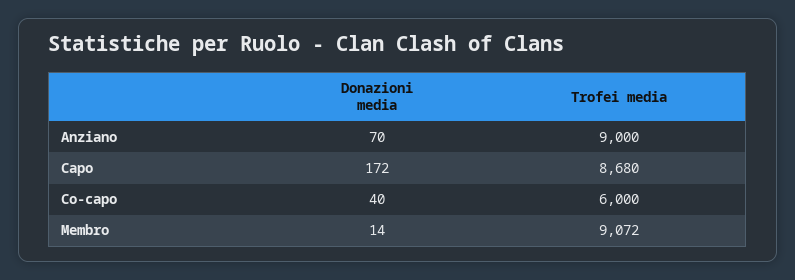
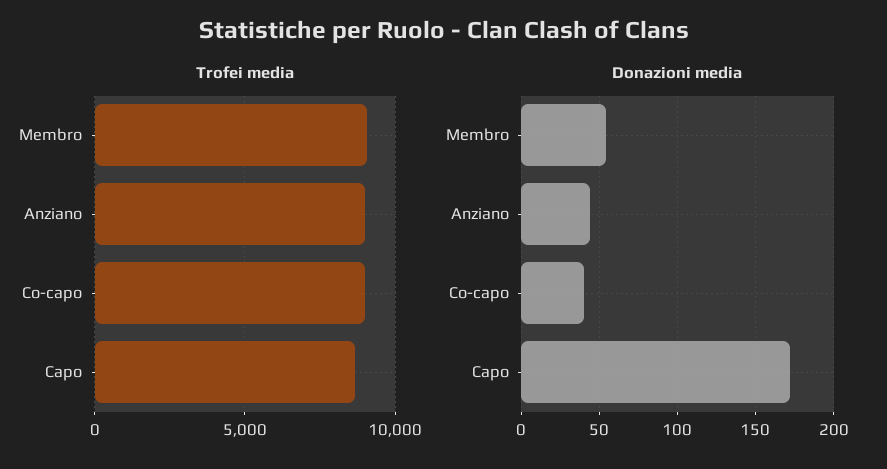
Donazioni media, Anziano: 70 -> 45
Trofei media, Co-capo: 6000 -> 9000
Donazioni media, Membro: 14 -> 55

